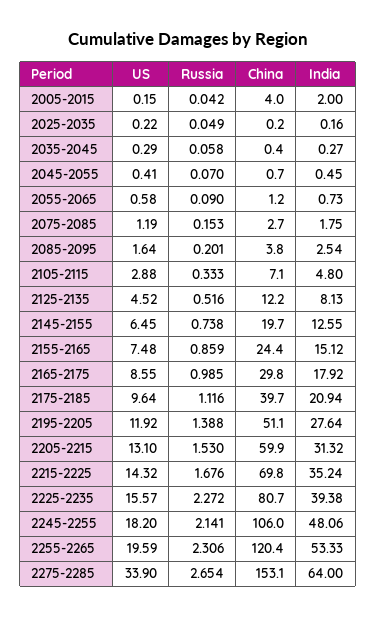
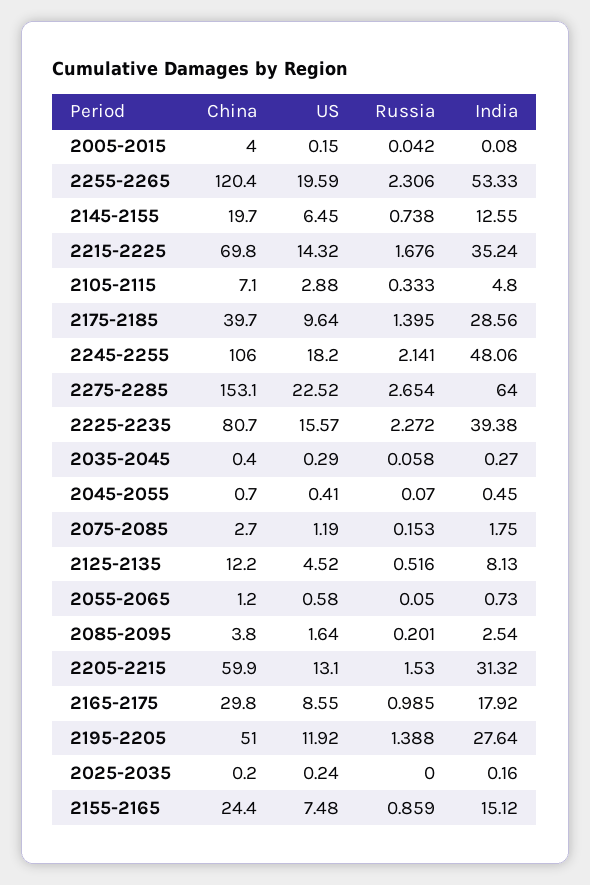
India, 2005-2015: 2 -> 0.08
US, 2025-2035: 0.22 -> 0.24
Russia, 2025-2035: 0.049 -> 0
Russia, 2055-2065: 0.09 -> 0.05
Russia, 2175-2185: 1.116 -> 1.395
India, 2175-2185: 20.94 -> 28.56
China, 2195-2205: 51.1 -> 51
US, 2275-2285: 33.9 -> 22.52

